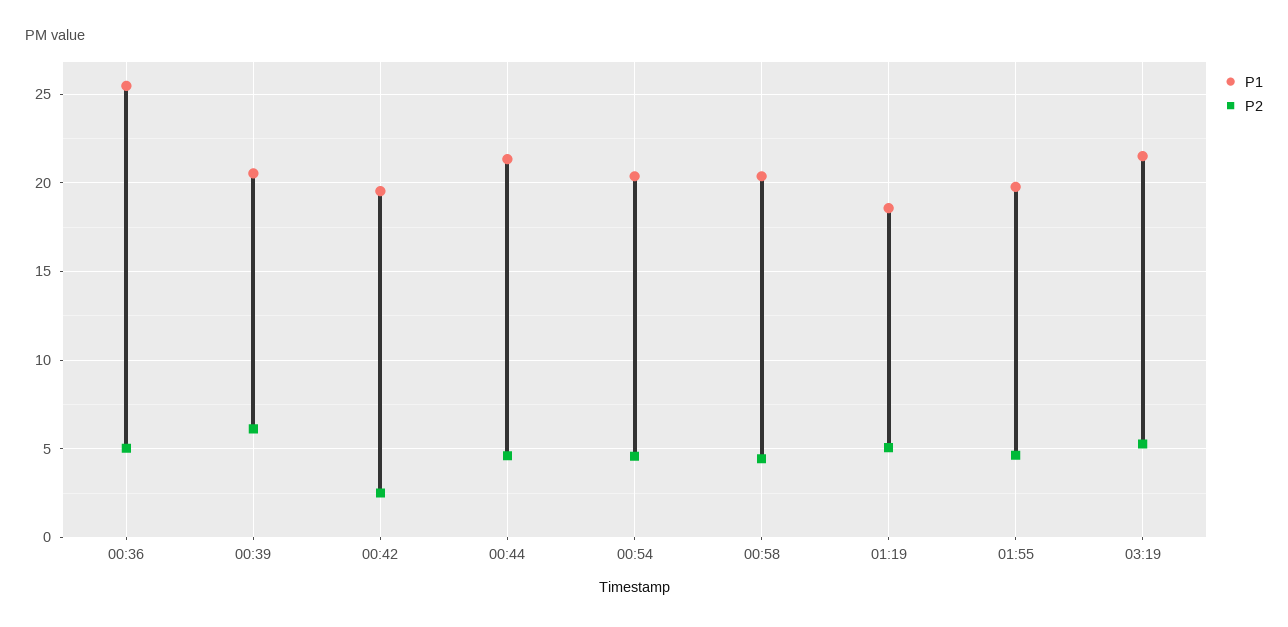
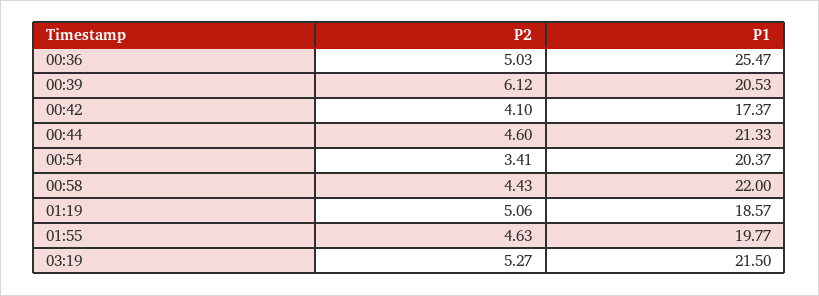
P1, 00:42: 19.5 -> 17.37
P2, 00:42: 2.5 -> 4.1
P2, 00:54: 4.5 -> 3.41
P1, 00:58: 20.5 -> 22

